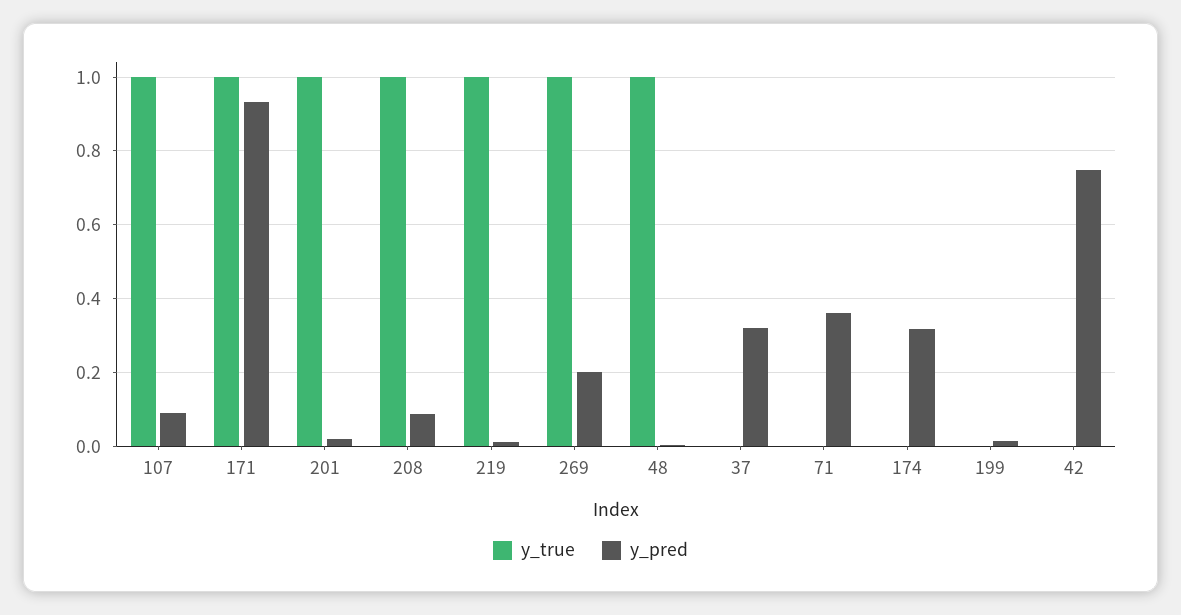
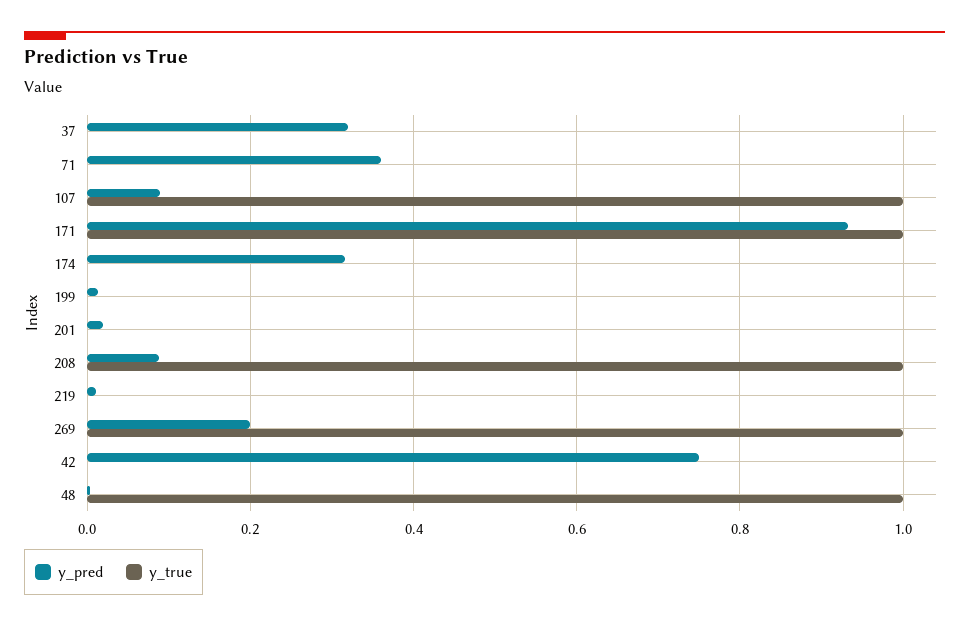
y_true, 201: 1 -> 0
y_true, 219: 1 -> 0

